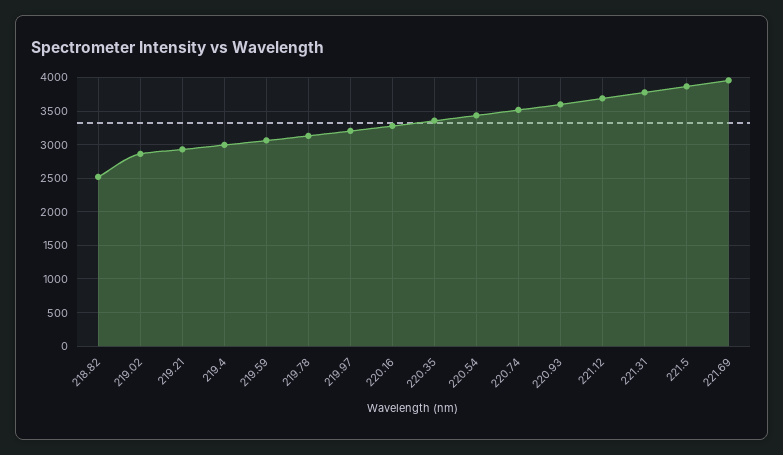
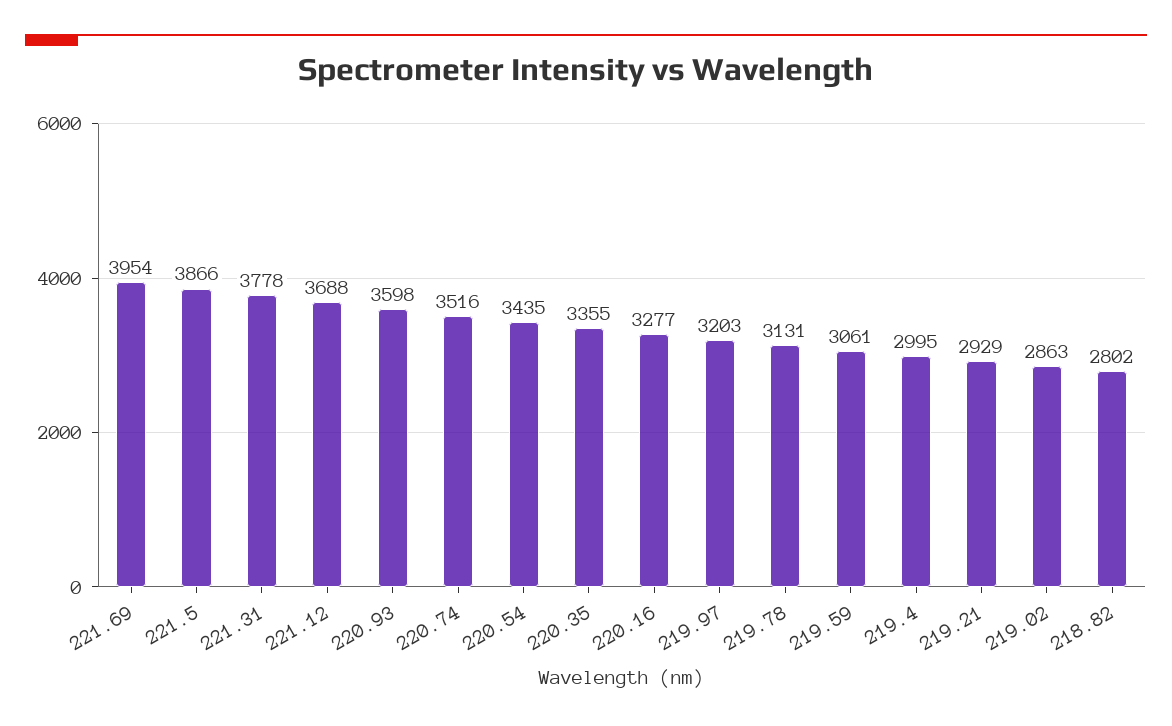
218.82: 2500 -> 2802

